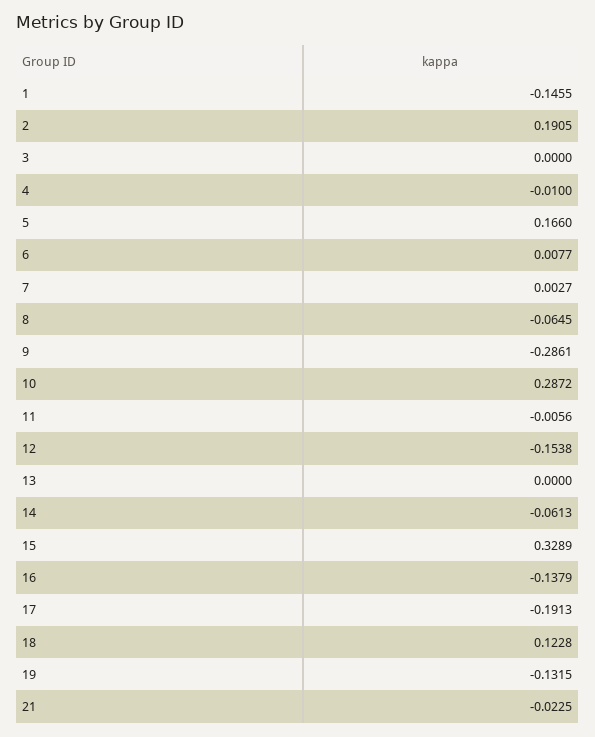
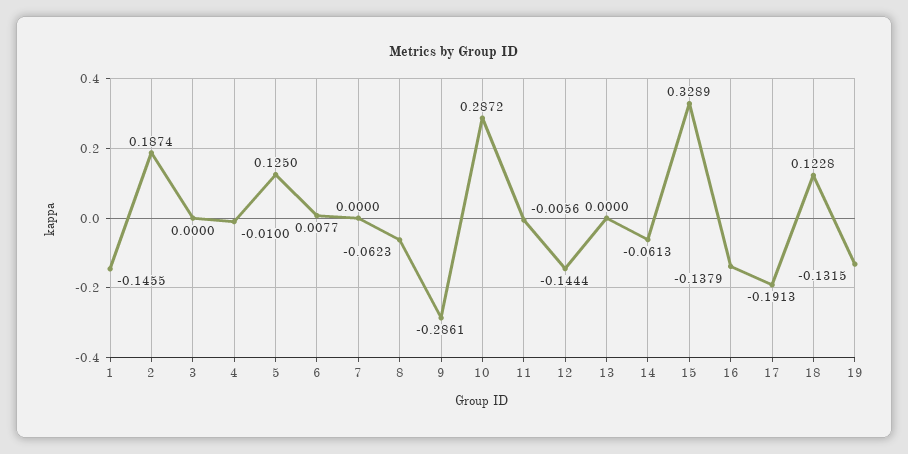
2: 0.1905 -> 0.1874
5: 0.166 -> 0.125
7: 0.0027 -> 0
8: -0.0645 -> -0.0623
12: -0.1538 -> -0.1444
21: -0.0225 -> none

